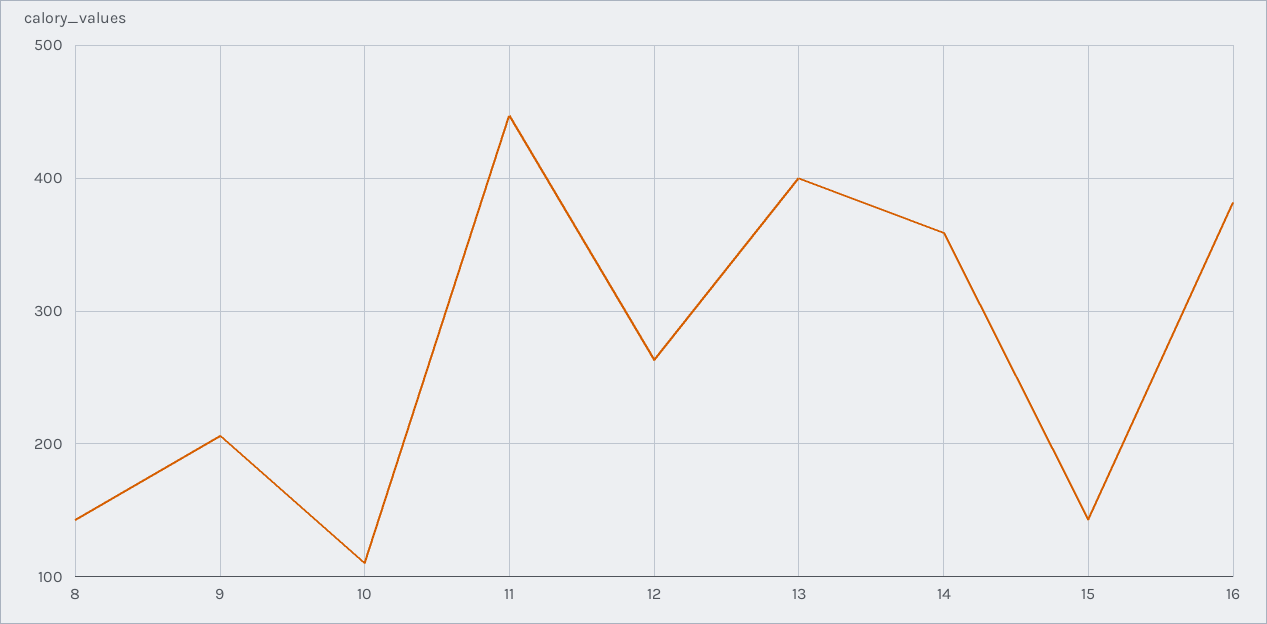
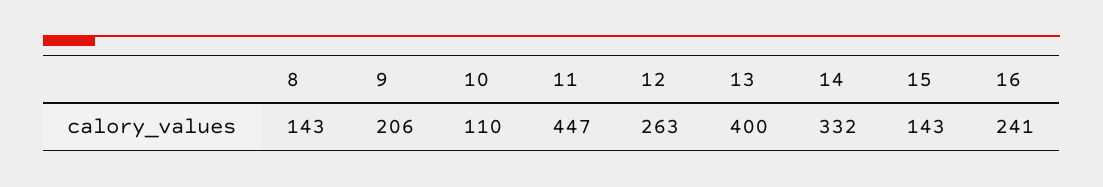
14: 360 -> 332
16: 380 -> 241

